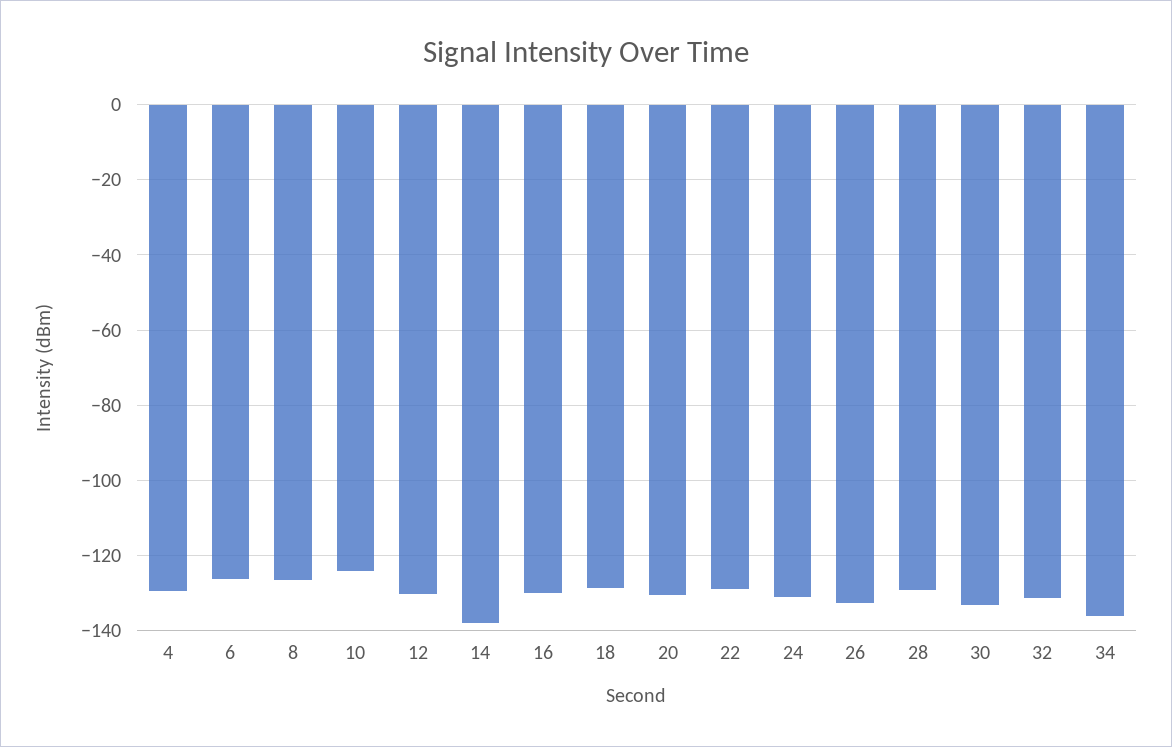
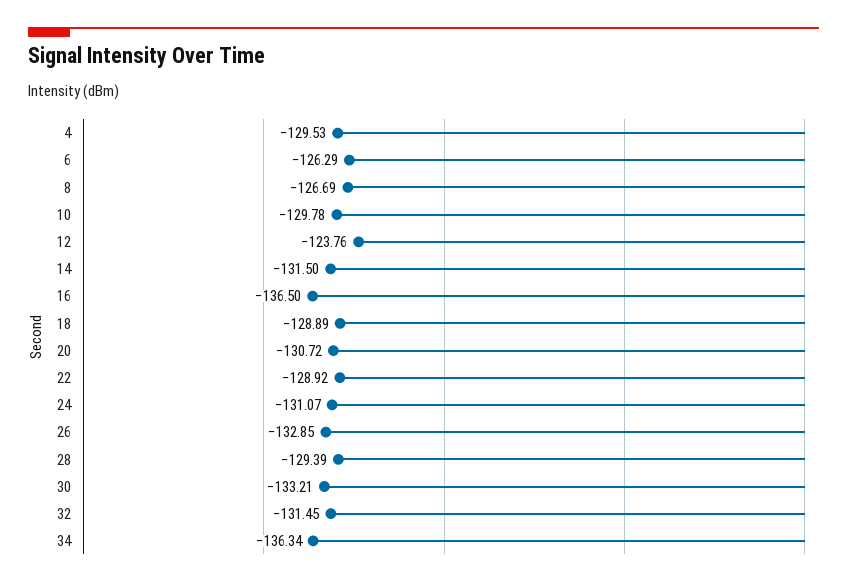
10: -124 -> -129.78
12: -130 -> -123.76
14: -138 -> -131.5
16: -130 -> -136.5

